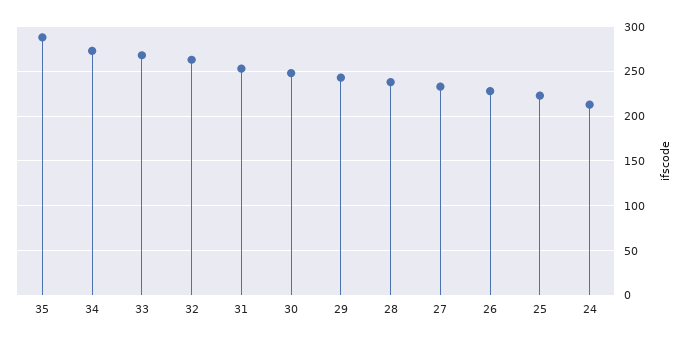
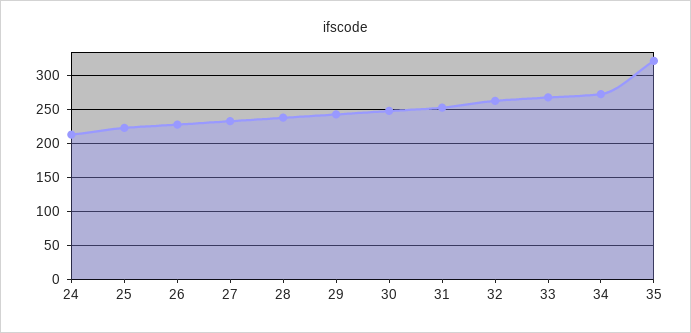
35: 290 -> 320

